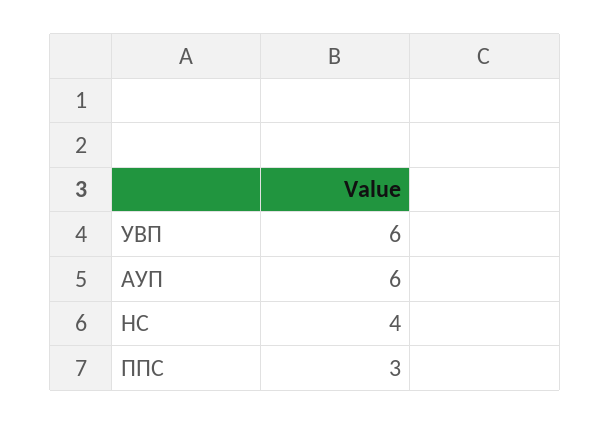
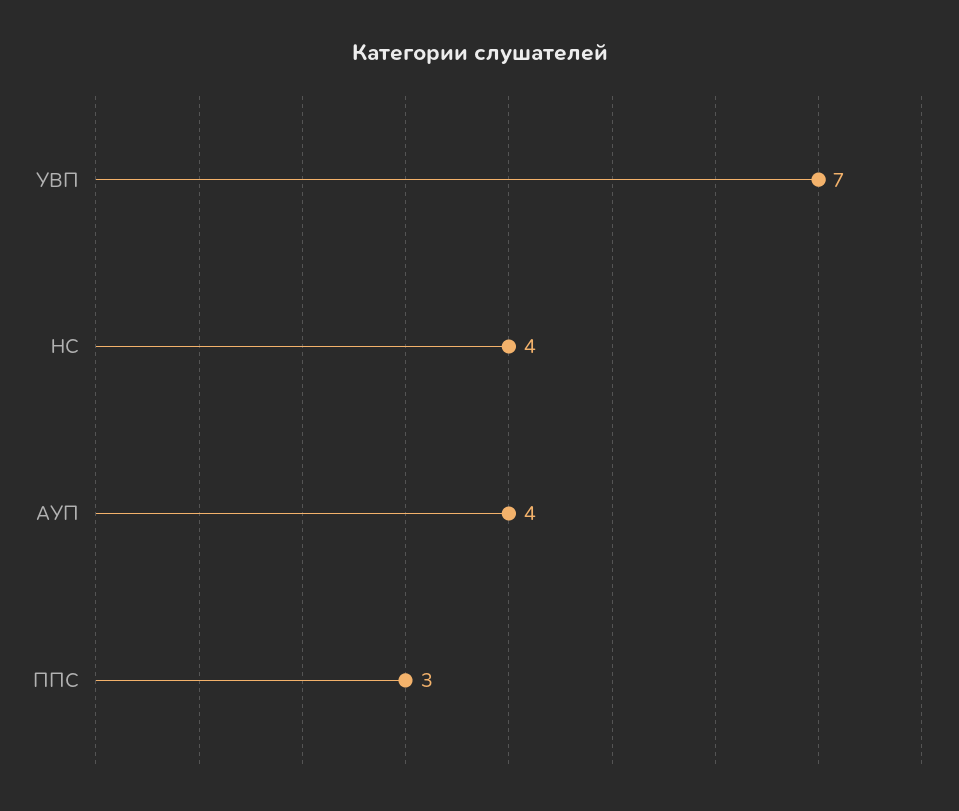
УВП: 6 -> 7
АУП: 6 -> 4

